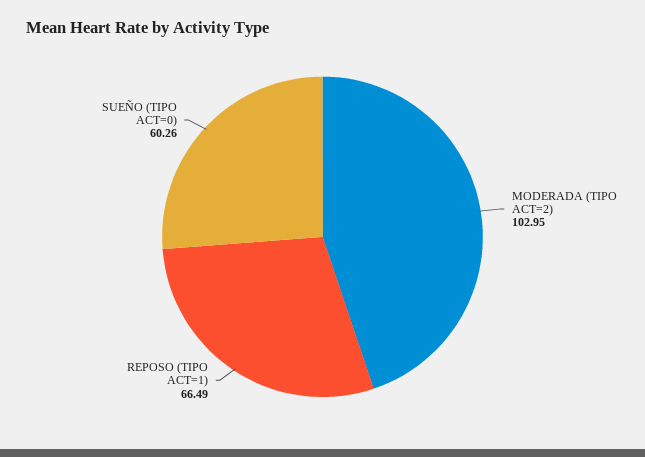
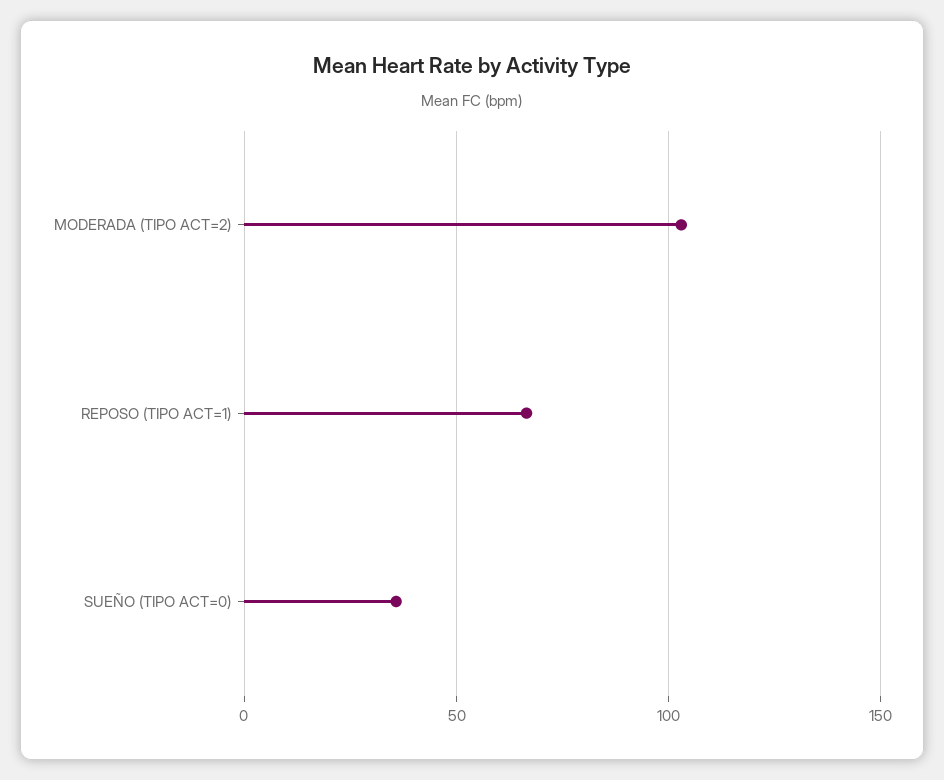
SUEÑO (TIPO ACT=0): 60.26 -> 35

